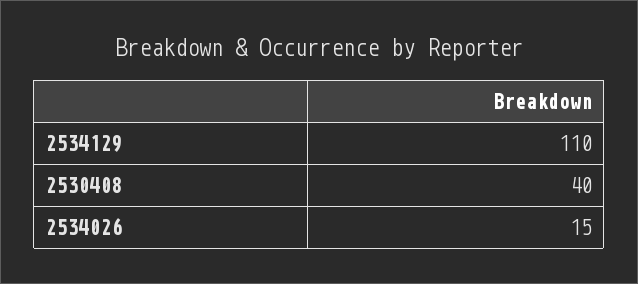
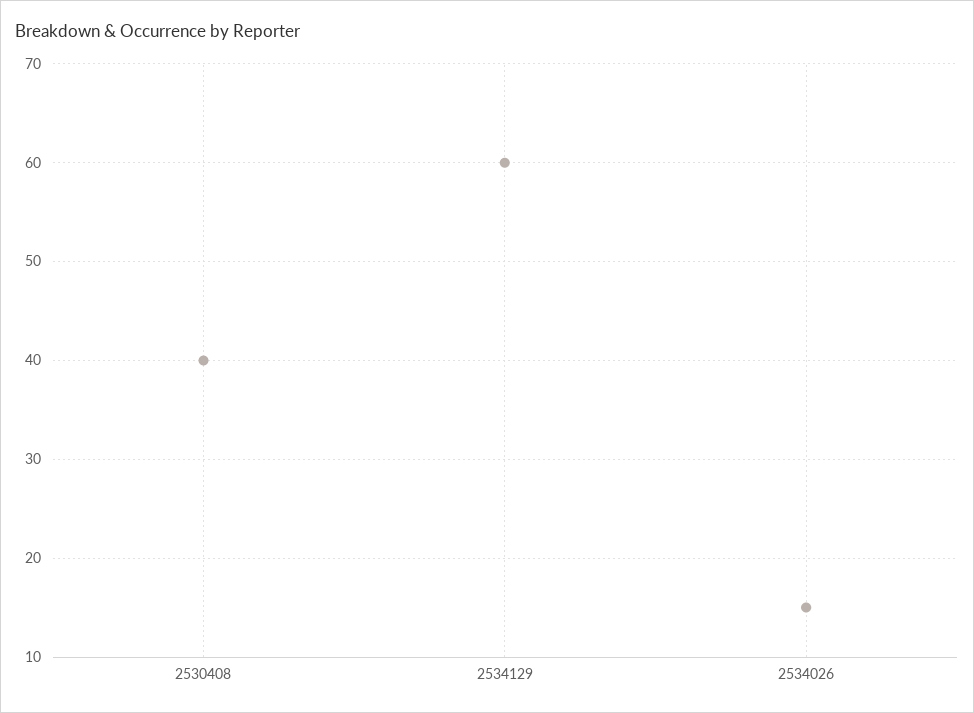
2534129: 110 -> 60

